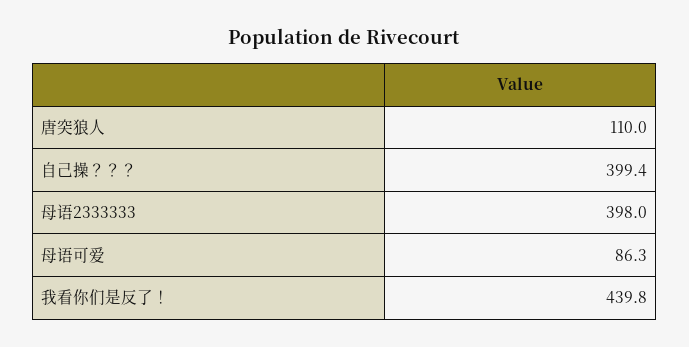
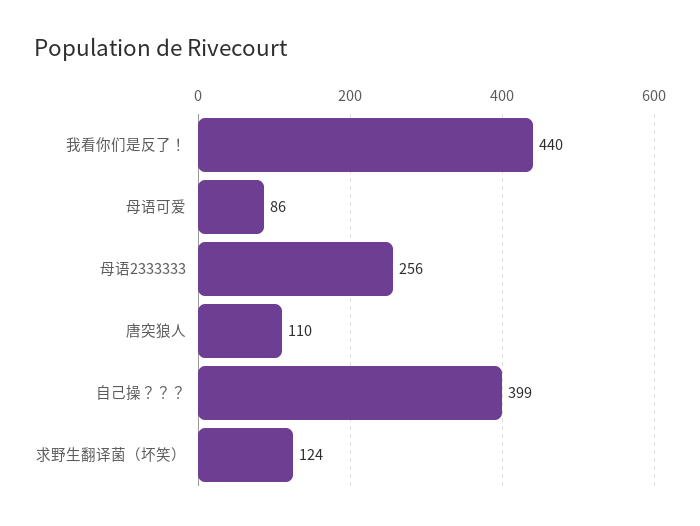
母语2333333: 398 -> 256
求野生翻译菌（坏笑）: none -> 124

